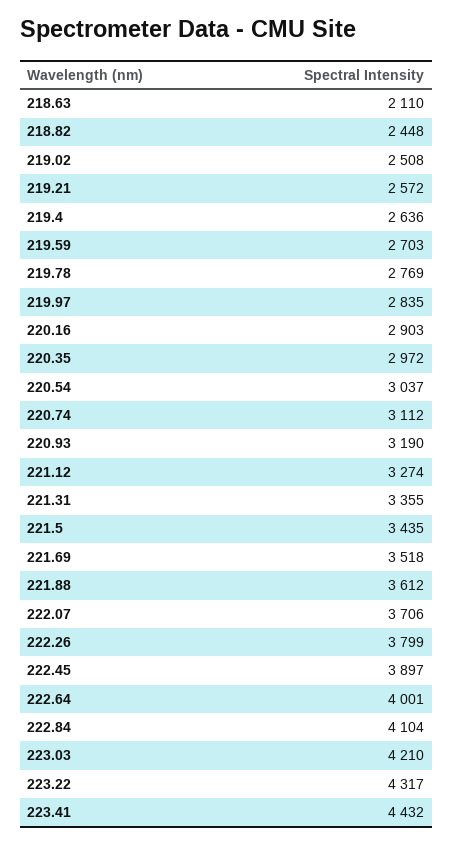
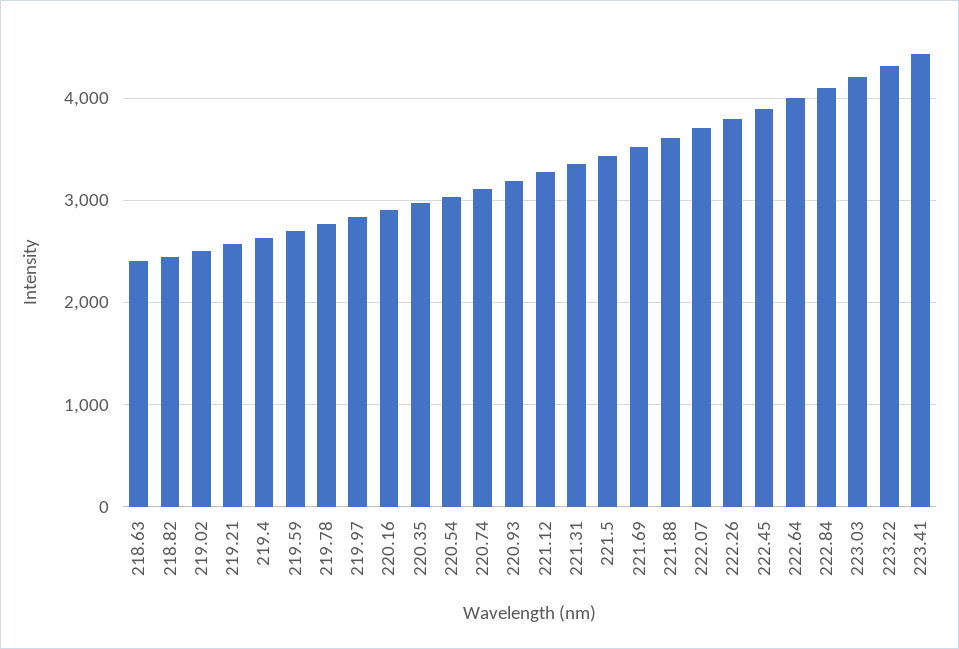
218.63: 2110 -> 2400

